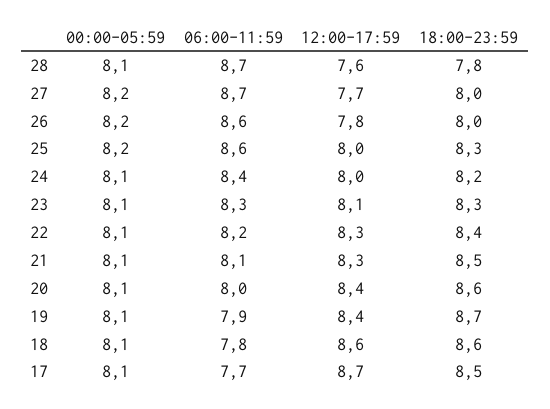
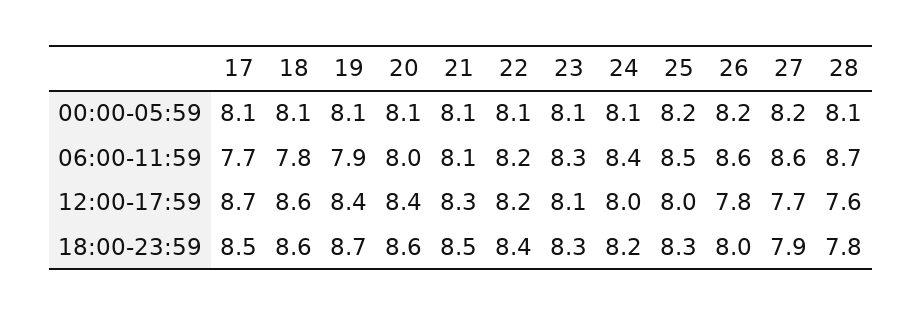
06:00-11:59, 27: 8.7 -> 8.6
18:00-23:59, 27: 8 -> 7.9
06:00-11:59, 25: 8.6 -> 8.5
12:00-17:59, 22: 8.3 -> 8.2

